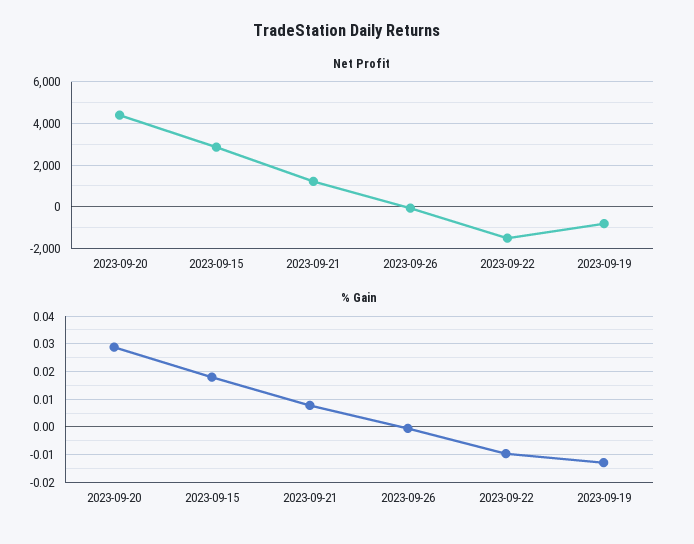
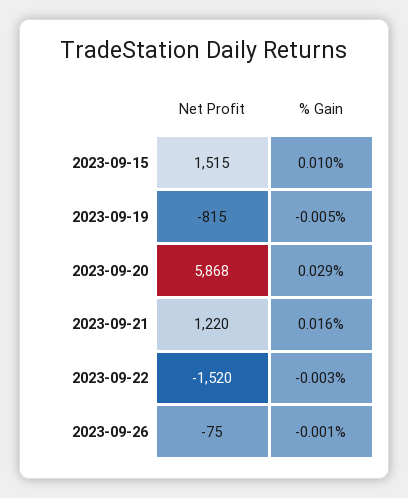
Net Profit, 2023-09-20: 4500 -> 5868
Net Profit, 2023-09-15: 3000 -> 1515
% Gain, 2023-09-15: 0.0175 -> 0.01
% Gain, 2023-09-21: 0.0075 -> 0.016
% Gain, 2023-09-22: -0.01 -> -0.003
% Gain, 2023-09-19: -0.0125 -> -0.005

